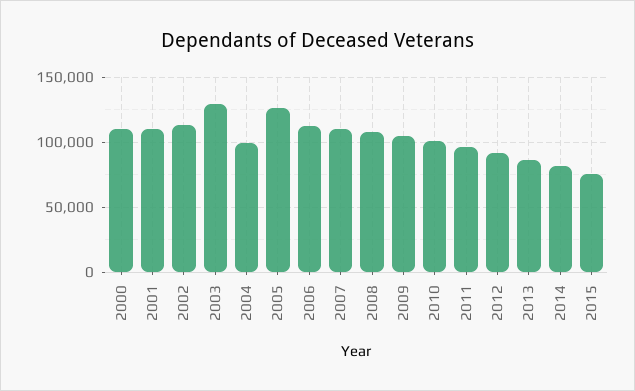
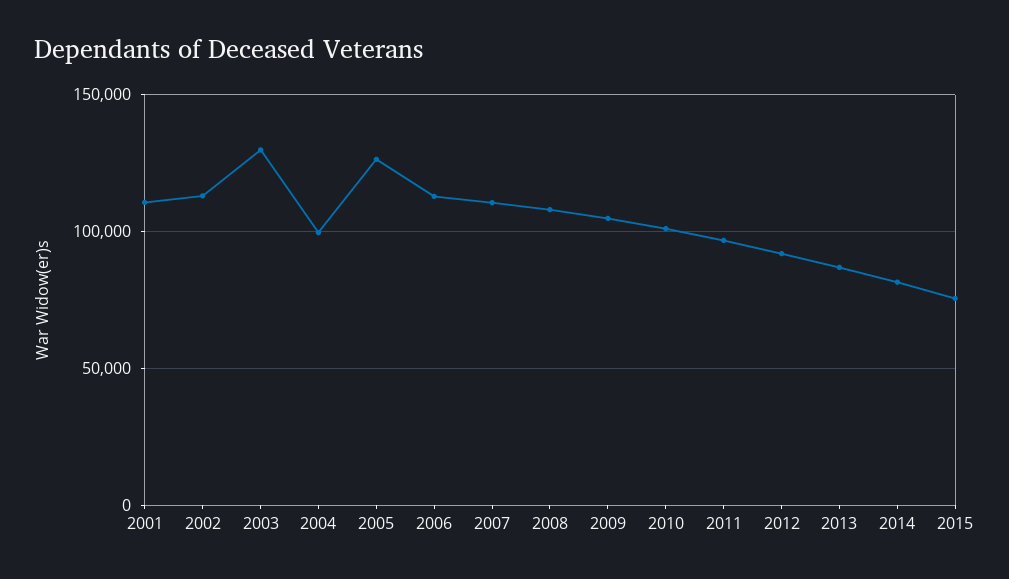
2000: 110000 -> none

